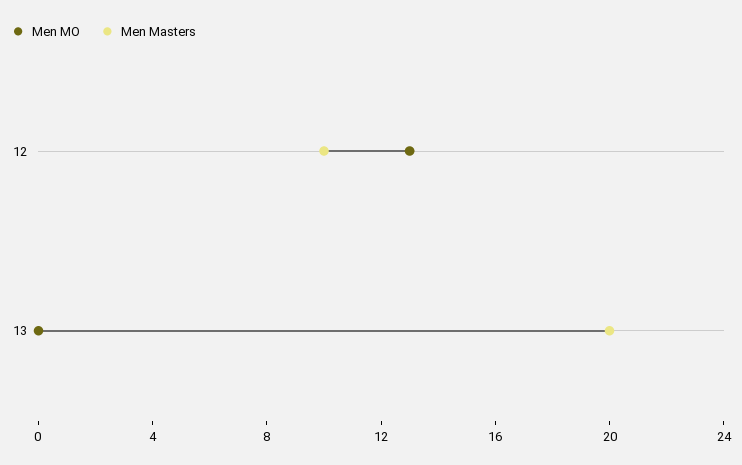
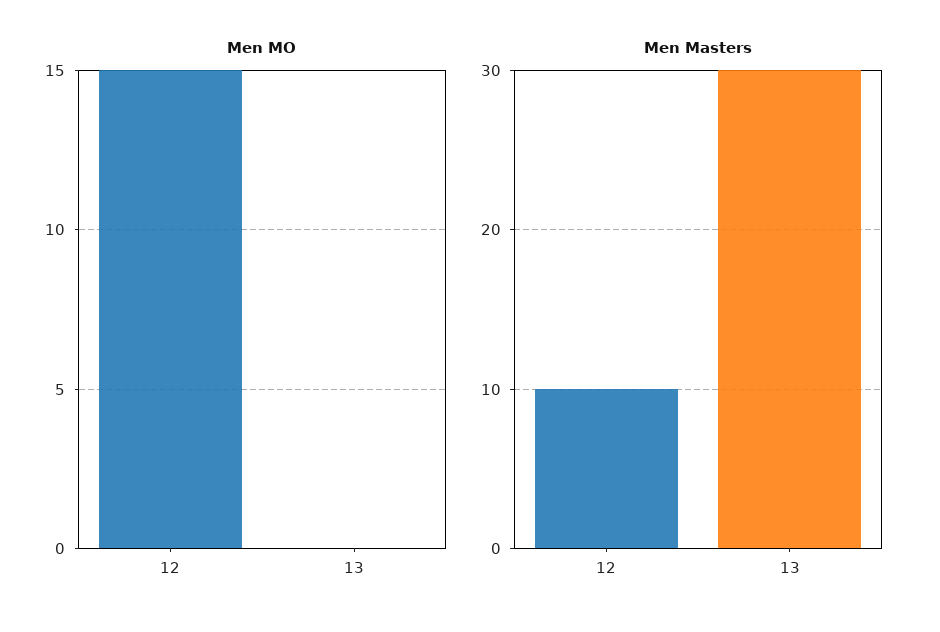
Men MO, 12: 13 -> 15
Men Masters, 13: 20 -> 30

